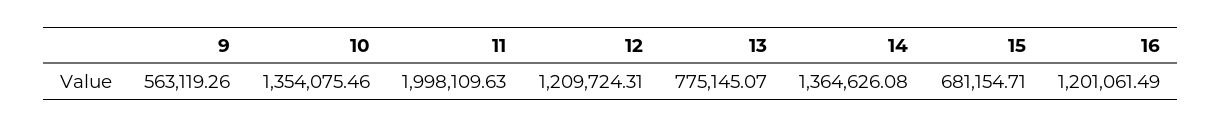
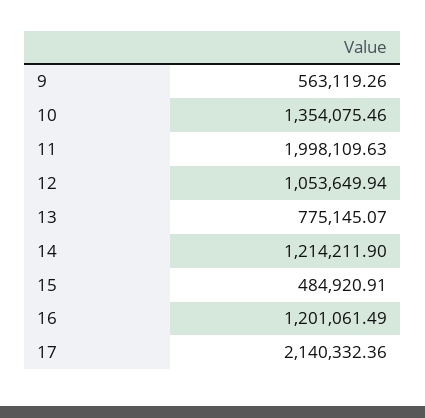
12: 1209724.31 -> 1053649.94
14: 1364626.08 -> 1214211.9
15: 681154.71 -> 484920.91
17: none -> 2140332.36

